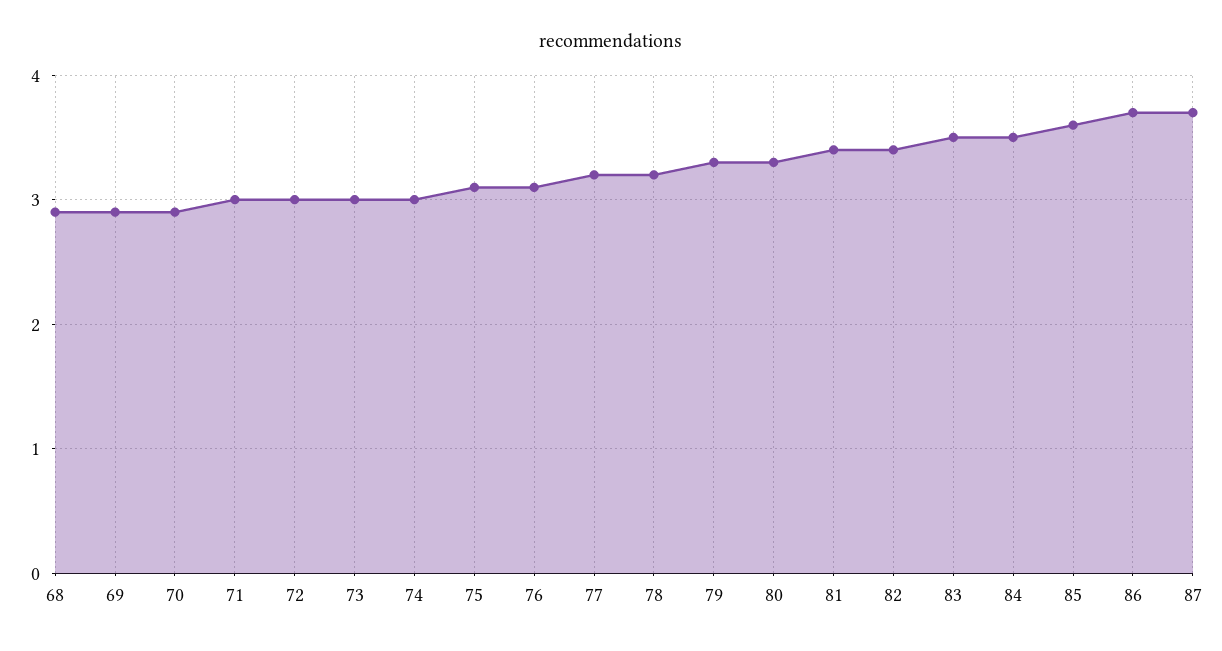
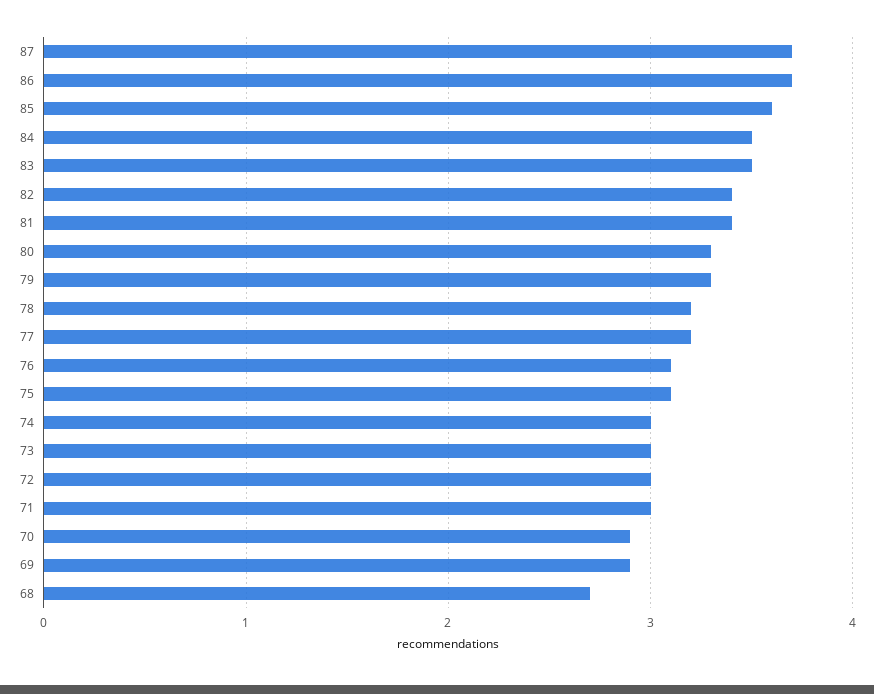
68: 2.9 -> 2.7

